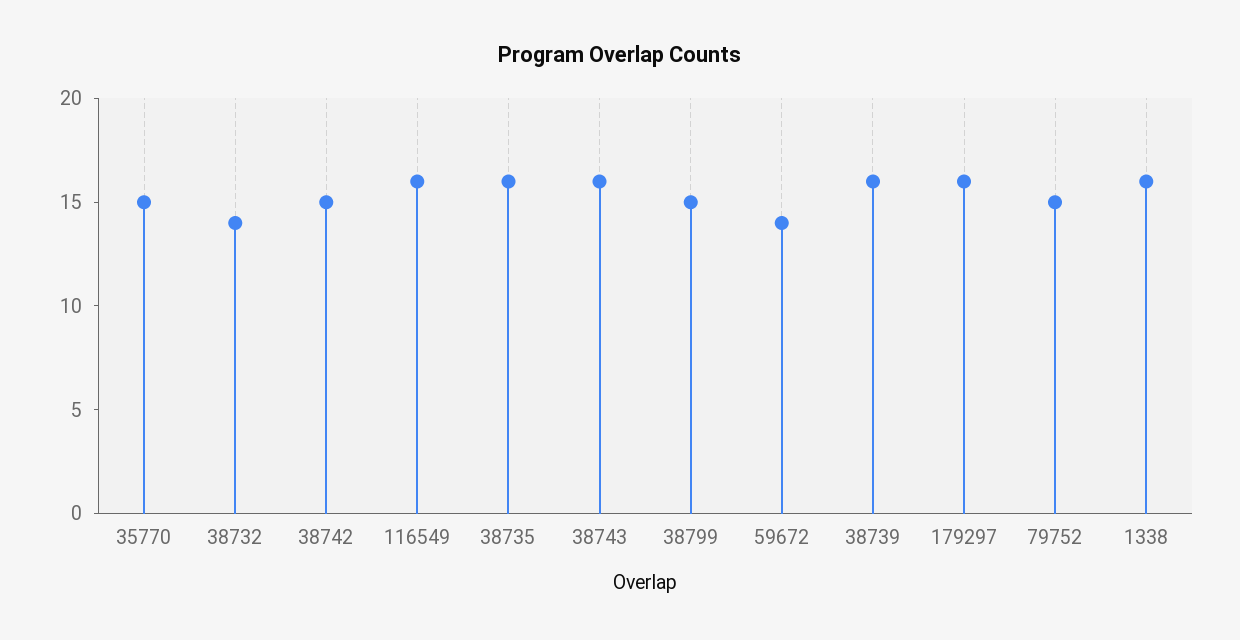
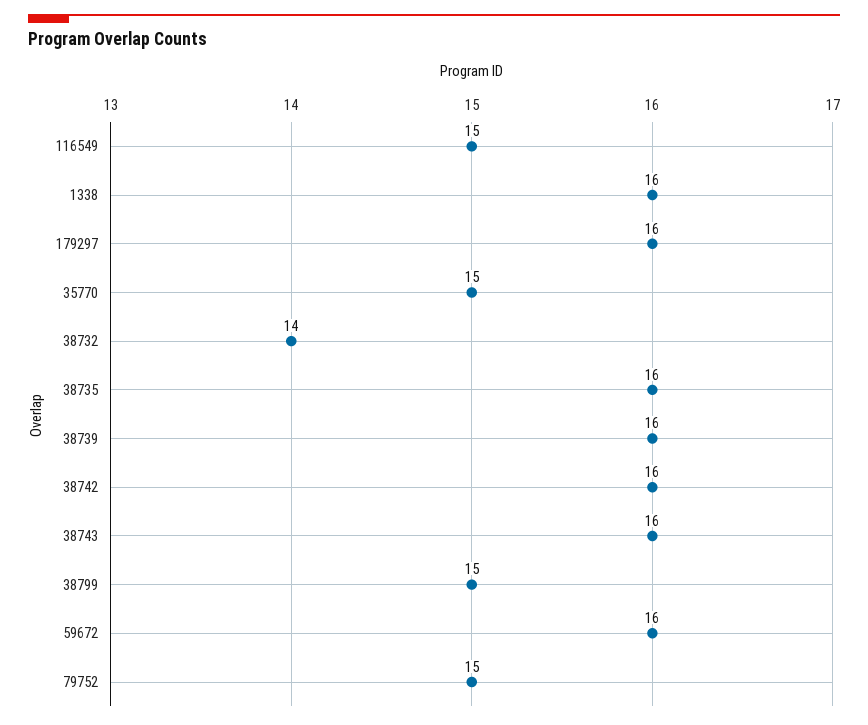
38742: 15 -> 16
116549: 16 -> 15
59672: 14 -> 16

